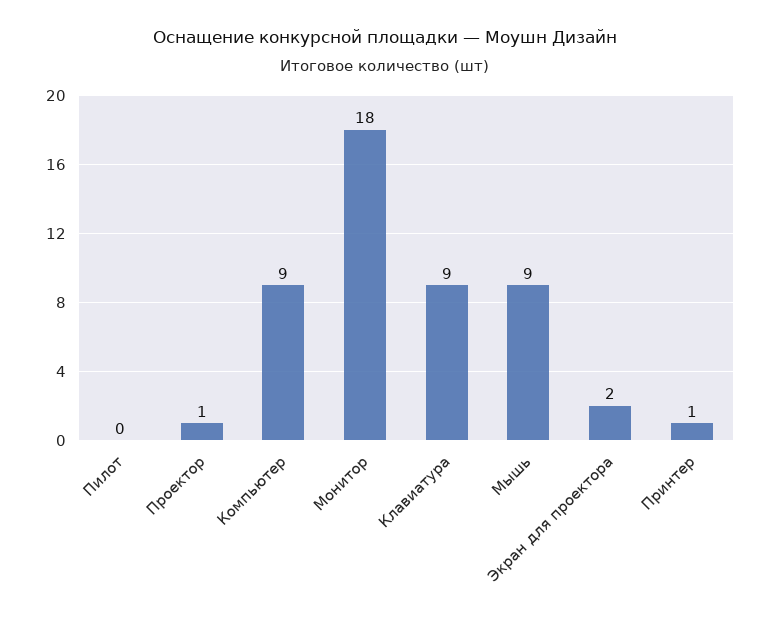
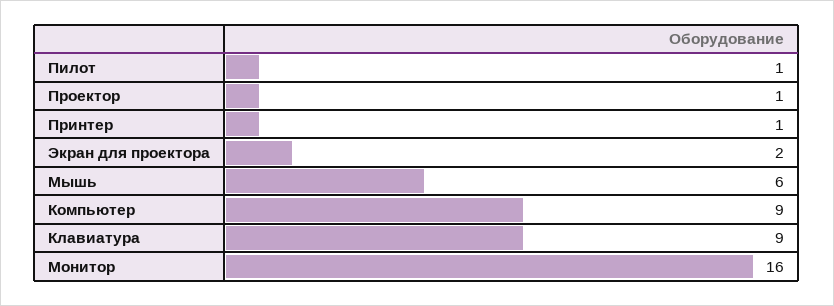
Пилот: 0 -> 1
Монитор: 18 -> 16
Мышь: 9 -> 6

